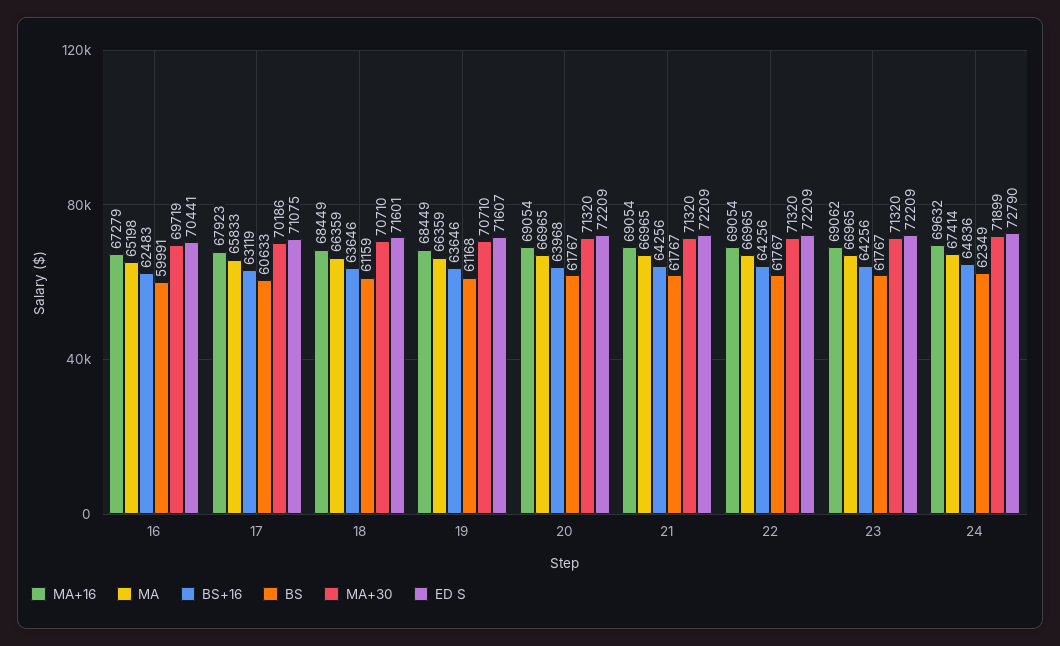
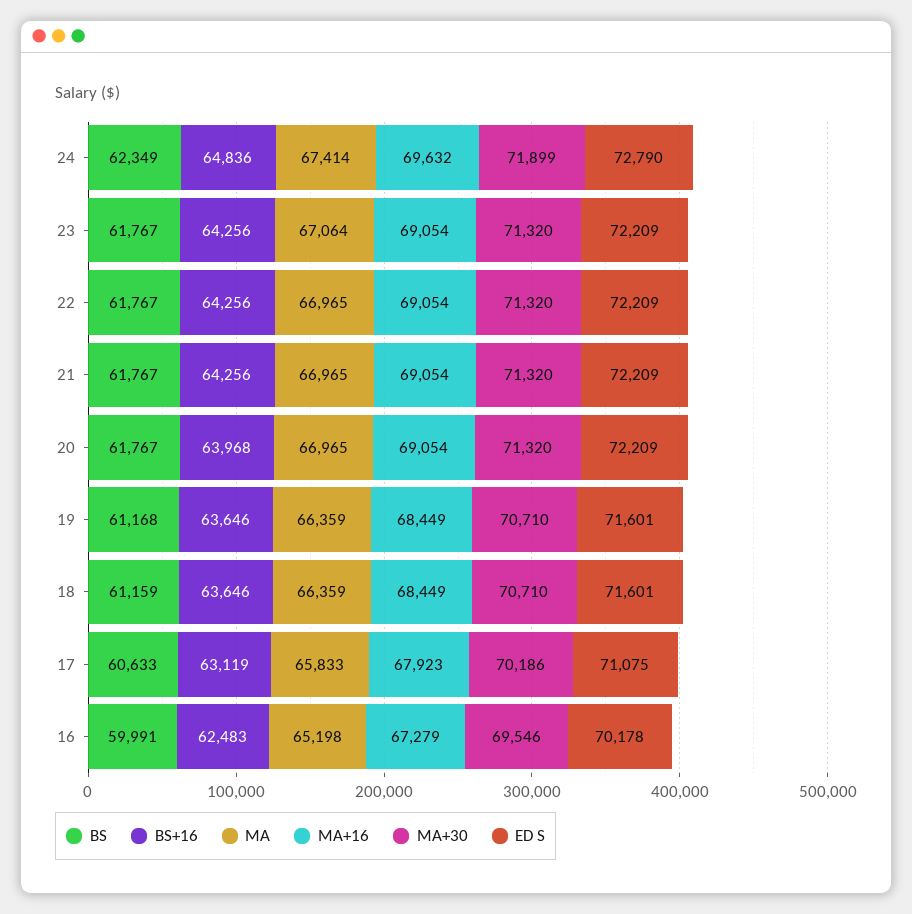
MA+30, 16: 69719 -> 69546
ED S, 16: 70441 -> 70178
ED S, 19: 71607 -> 71601
MA+16, 23: 69062 -> 69054
MA, 23: 66965 -> 67064

